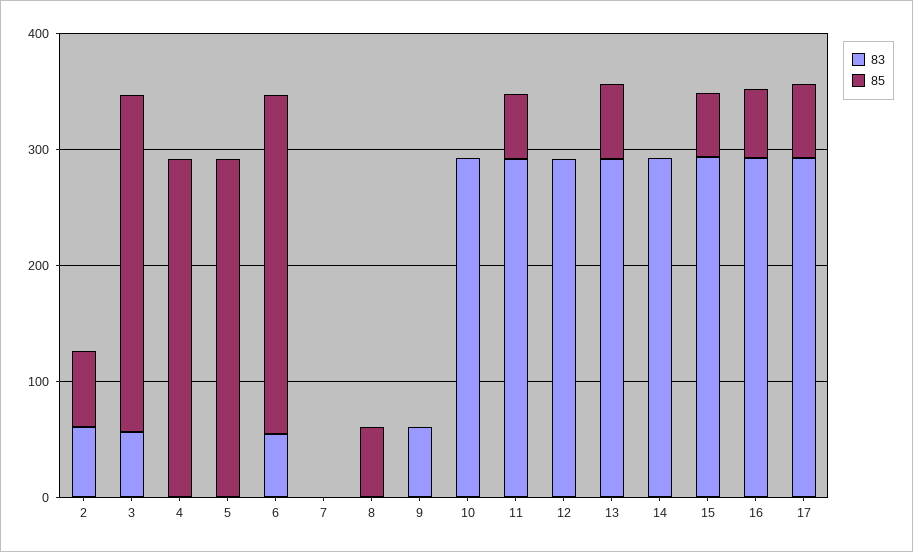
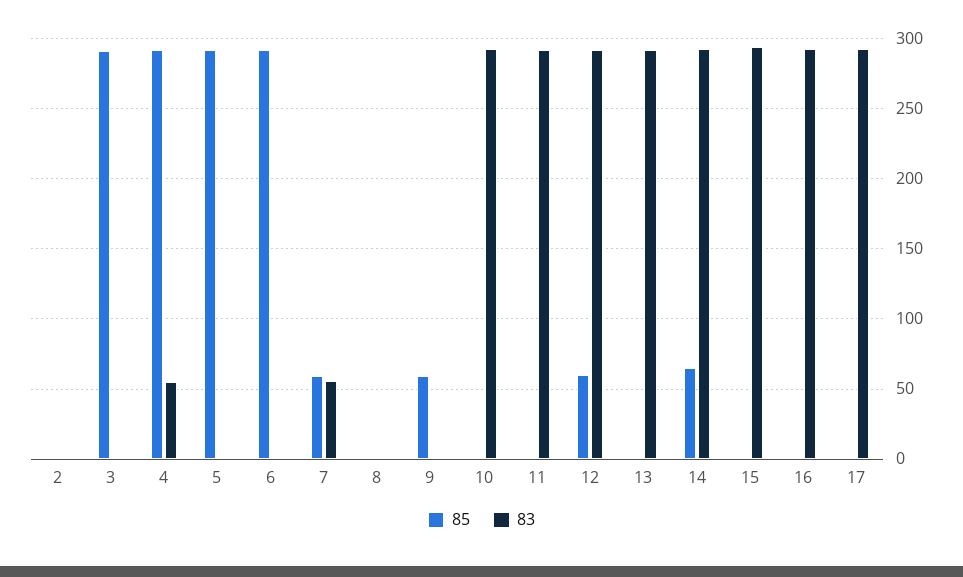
83, 2: 60 -> 0
85, 2: 60 -> 0
83, 3: 60 -> 0
83, 4: 0 -> 55
83, 6: 60 -> 0
83, 7: 0 -> 55
85, 7: 0 -> 60
85, 8: 60 -> 0
83, 9: 60 -> 0
85, 9: 0 -> 60
85, 11: 60 -> 0
85, 12: 0 -> 60
85, 13: 60 -> 0
85, 14: 0 -> 65
85, 15: 60 -> 0
85, 16: 60 -> 0
85, 17: 60 -> 0

